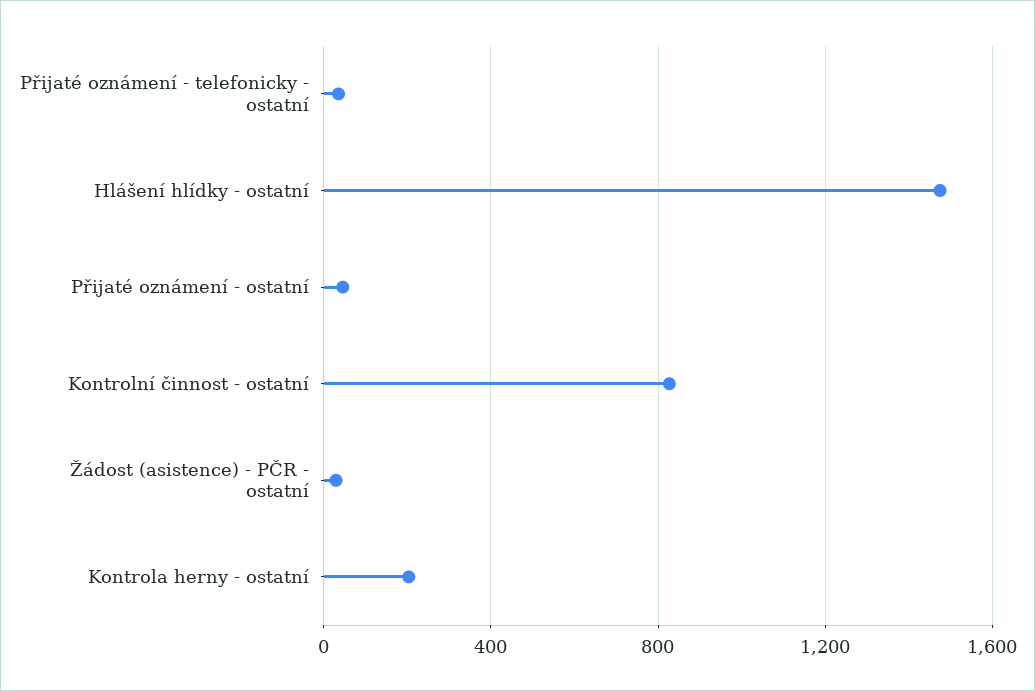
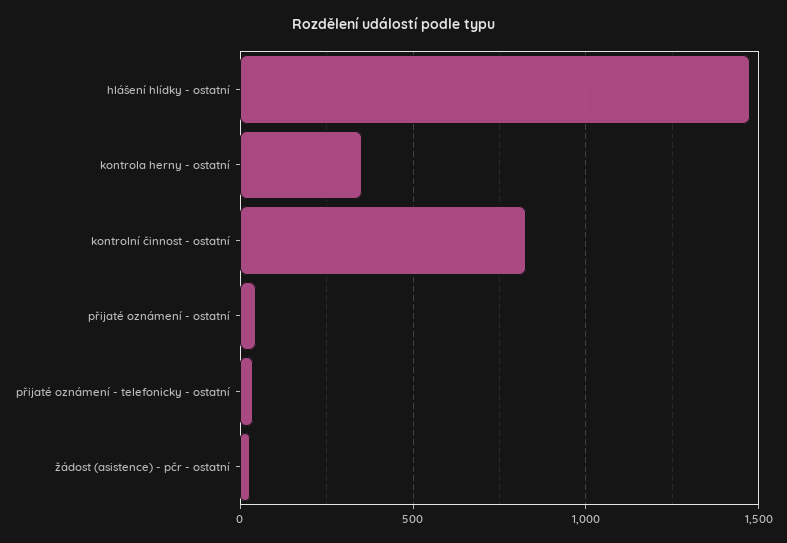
Kontrola herny - ostatní: 200 -> 350

